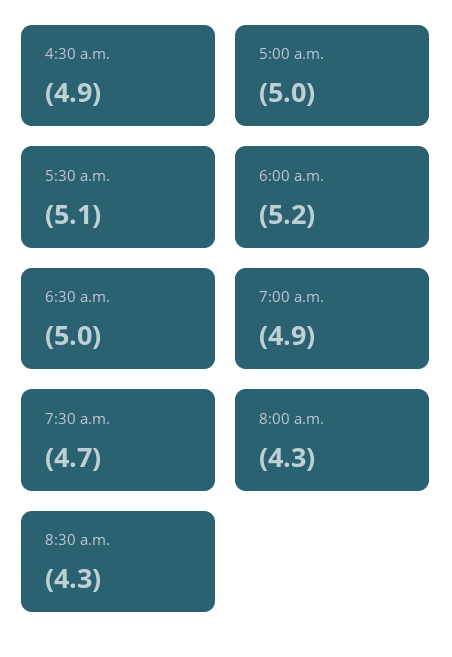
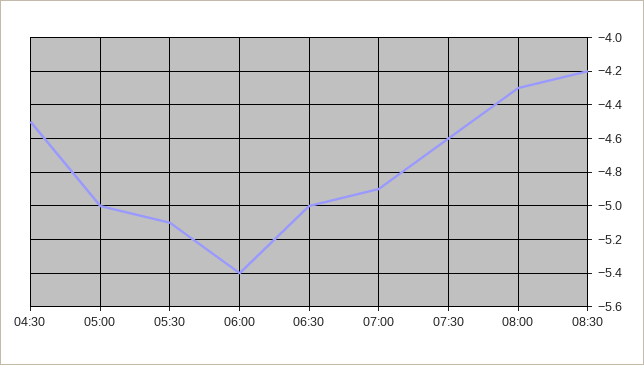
4:30 a.m.: -4.9 -> -4.5
6:00 a.m.: -5.2 -> -5.4
7:30 a.m.: -4.7 -> -4.6
8:30 a.m.: -4.3 -> -4.2

